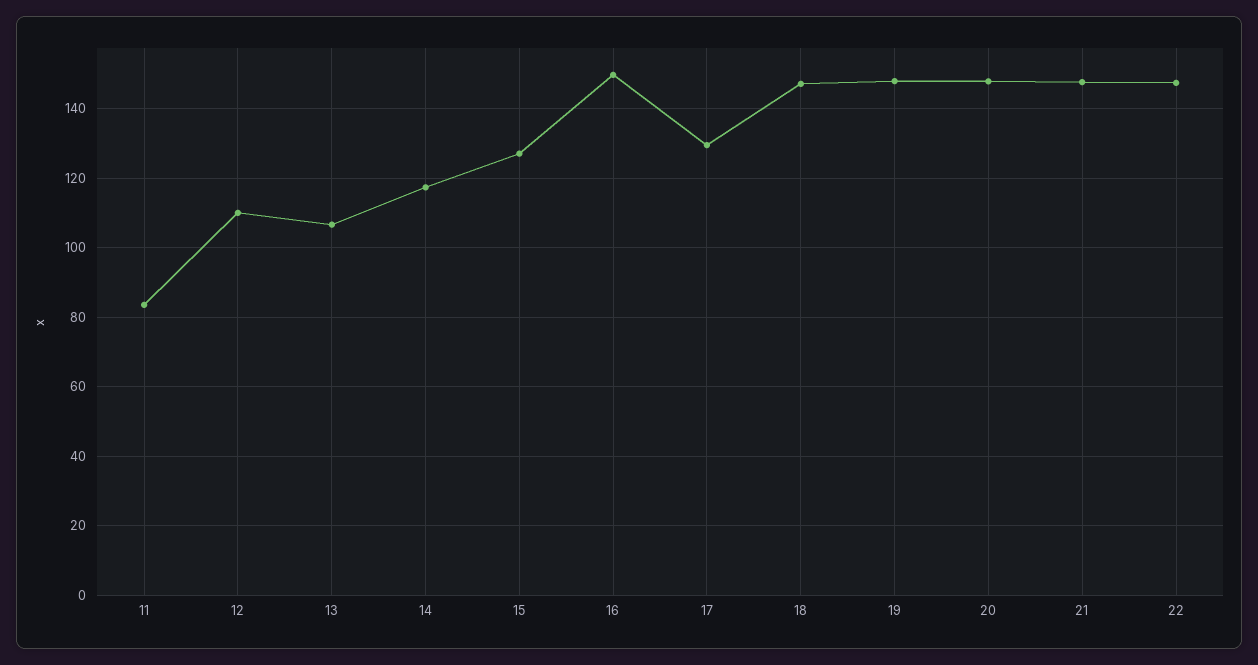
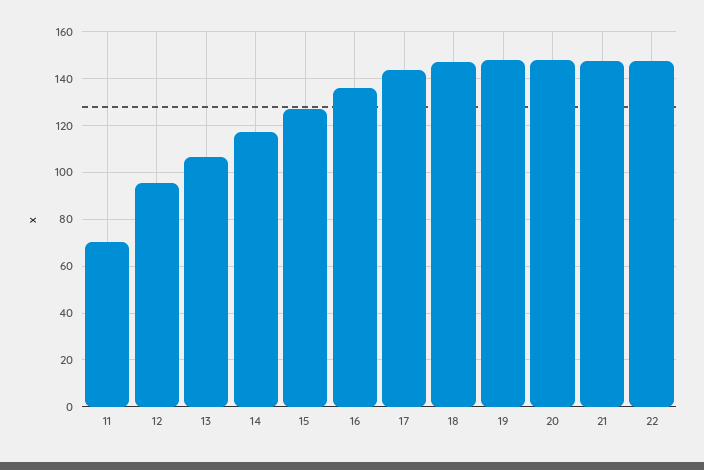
11: 84 -> 70
12: 110 -> 95
16: 150 -> 135
17: 130 -> 145

